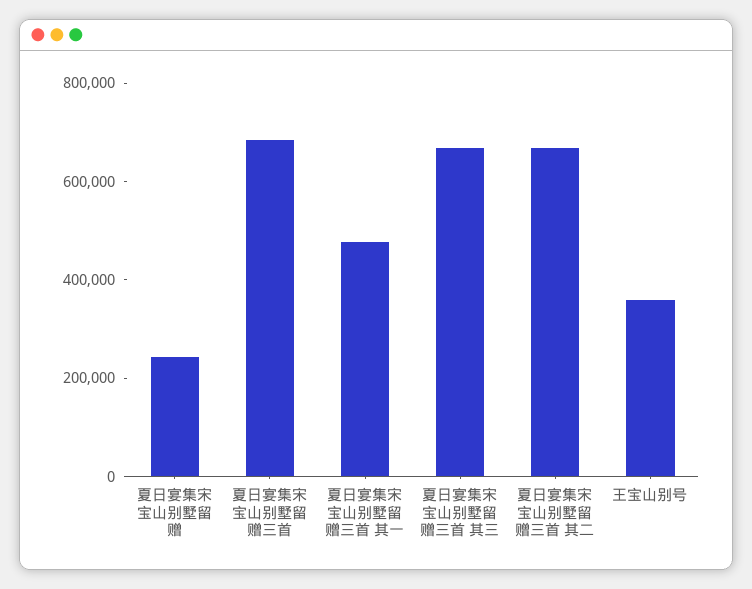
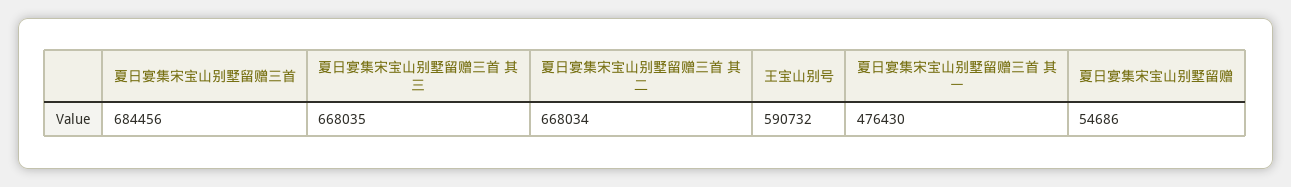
夏日宴集宋宝山别墅留赠: 250000 -> 54686
王宝山别号: 350000 -> 590732

